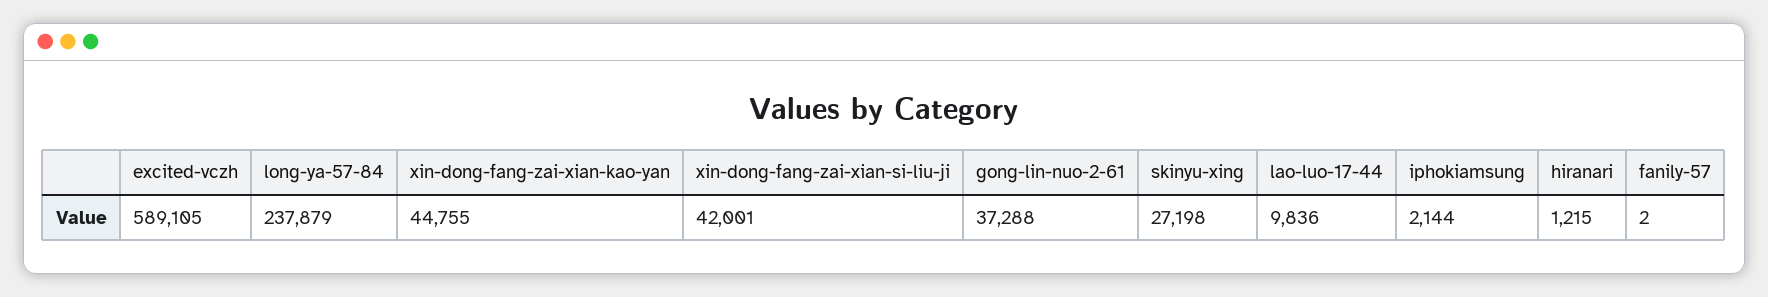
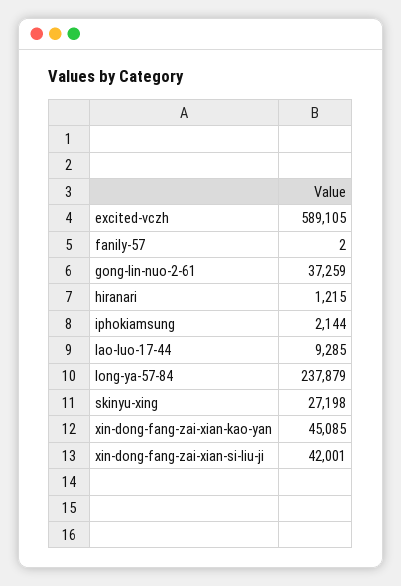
xin-dong-fang-zai-xian-kao-yan: 44755 -> 45085
gong-lin-nuo-2-61: 37288 -> 37259
lao-luo-17-44: 9836 -> 9285

